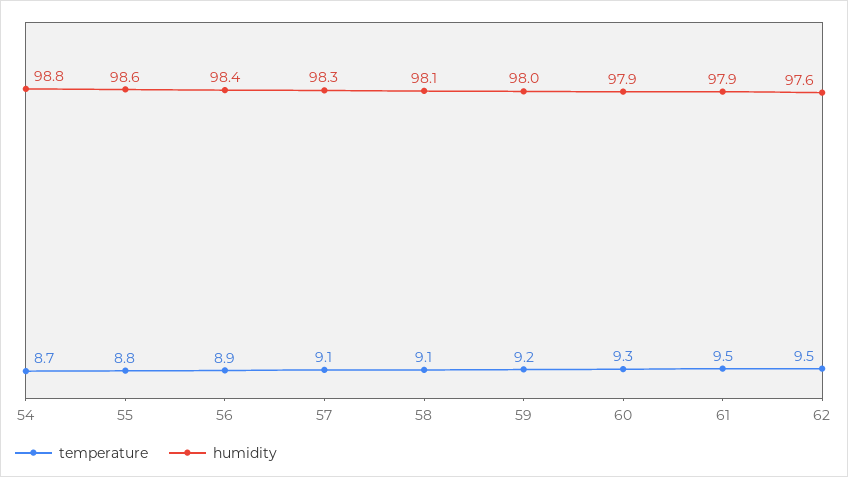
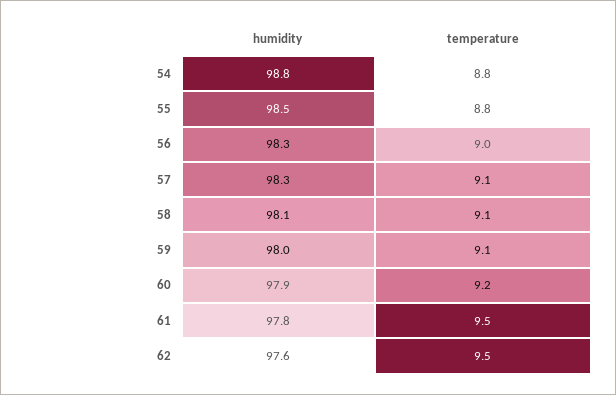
temperature, 54: 8.7 -> 8.8
humidity, 55: 98.6 -> 98.5
temperature, 56: 8.9 -> 9
humidity, 56: 98.4 -> 98.3
temperature, 59: 9.2 -> 9.1
temperature, 60: 9.3 -> 9.2
humidity, 61: 97.9 -> 97.8

